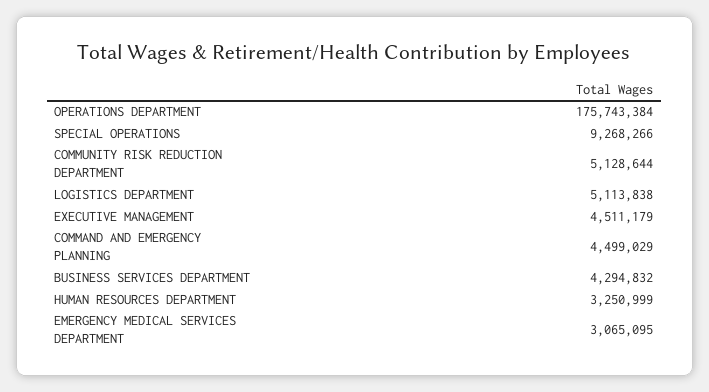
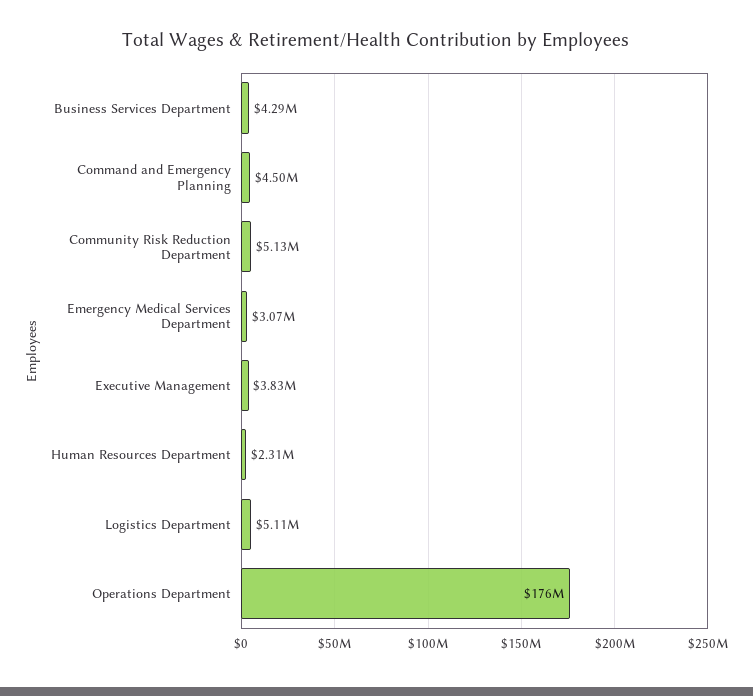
SPECIAL OPERATIONS: 9268266 -> none
EXECUTIVE MANAGEMENT: 4511179 -> 3830000
HUMAN RESOURCES DEPARTMENT: 3250999 -> 2310000

